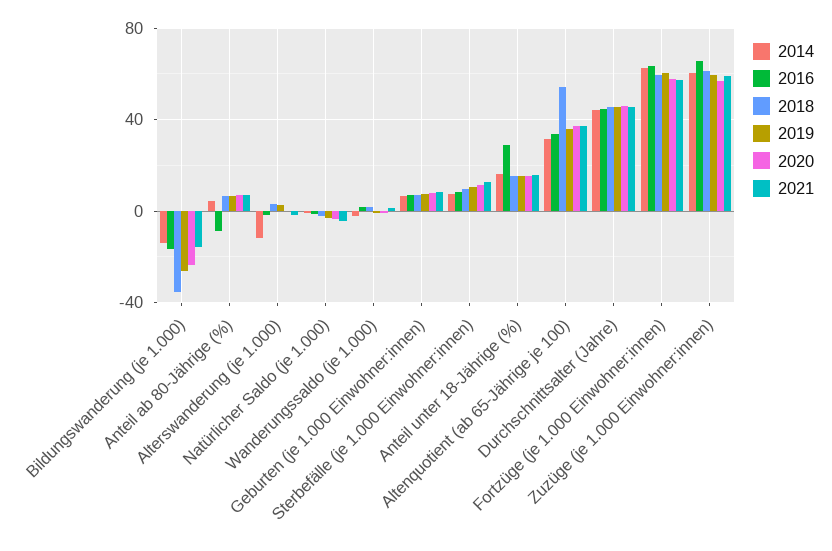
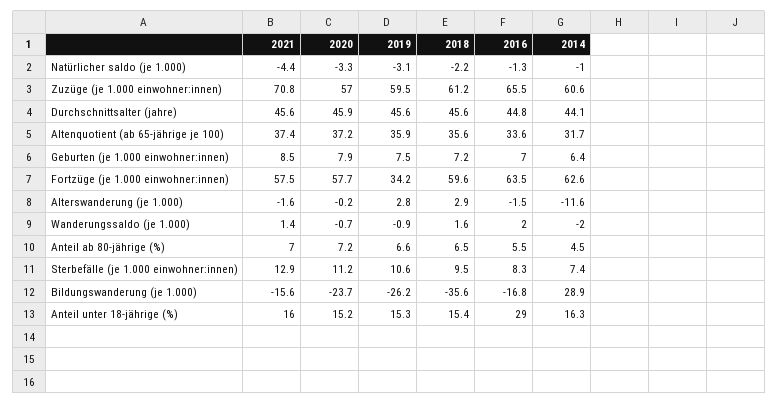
2014, Bildungswanderung (je 1.000): -15 -> 28.9
2016, Anteil ab 80-Jährige (%): -10 -> 5.5
2018, Altenquotient (ab 65-Jährige je 100): 55 -> 35.6
2019, Fortzüge (je 1.000 Einwohner:innen): 60 -> 34.2
2021, Zuzüge (je 1.000 Einwohner:innen): 60 -> 70.8

